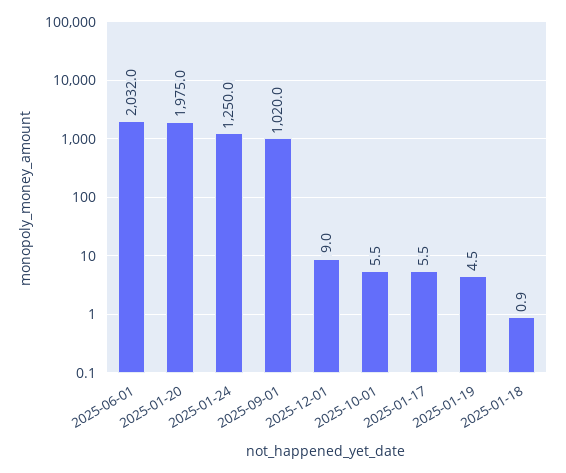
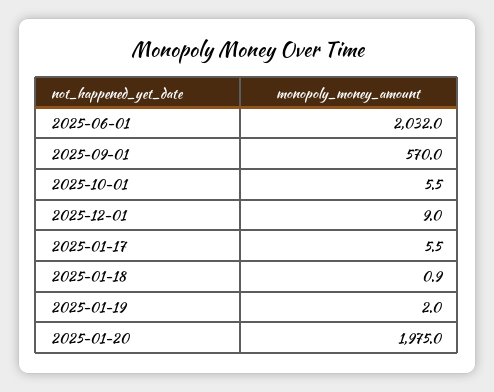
2025-01-24: 1250 -> none
2025-09-01: 1020 -> 570
2025-01-19: 4.5 -> 2

